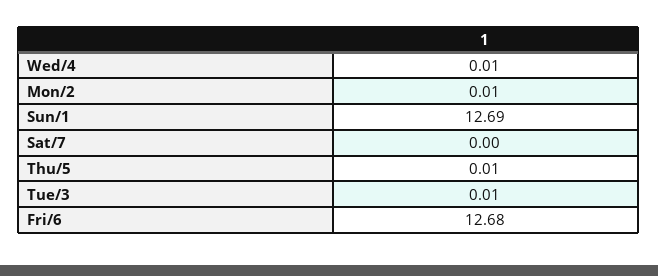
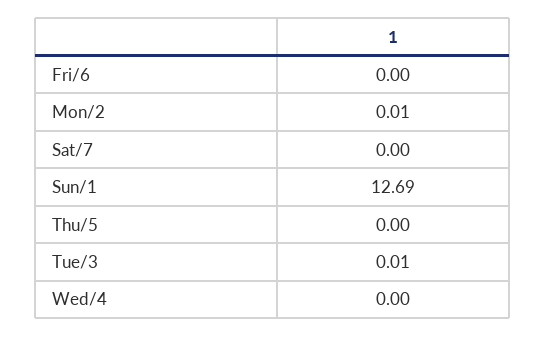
Wed/4: 0.01 -> 0
Thu/5: 0.01 -> 0
Fri/6: 12.68 -> 0

